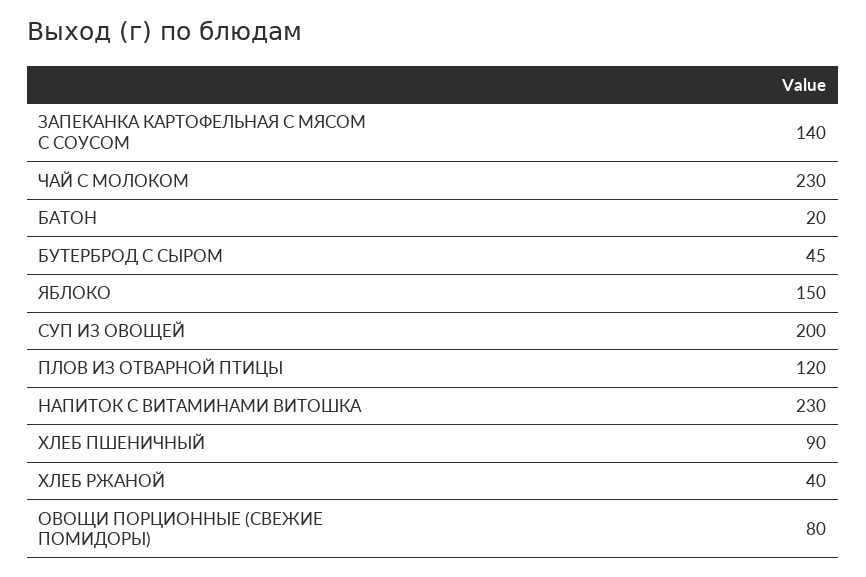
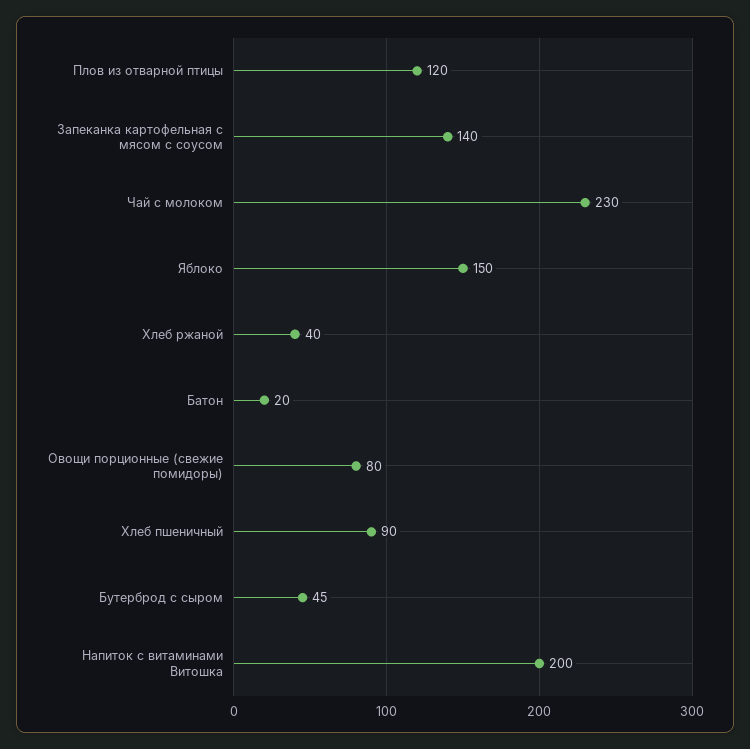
СУП ИЗ ОВОЩЕЙ: 200 -> none
НАПИТОК С ВИТАМИНАМИ ВИТОШКА: 230 -> 200

